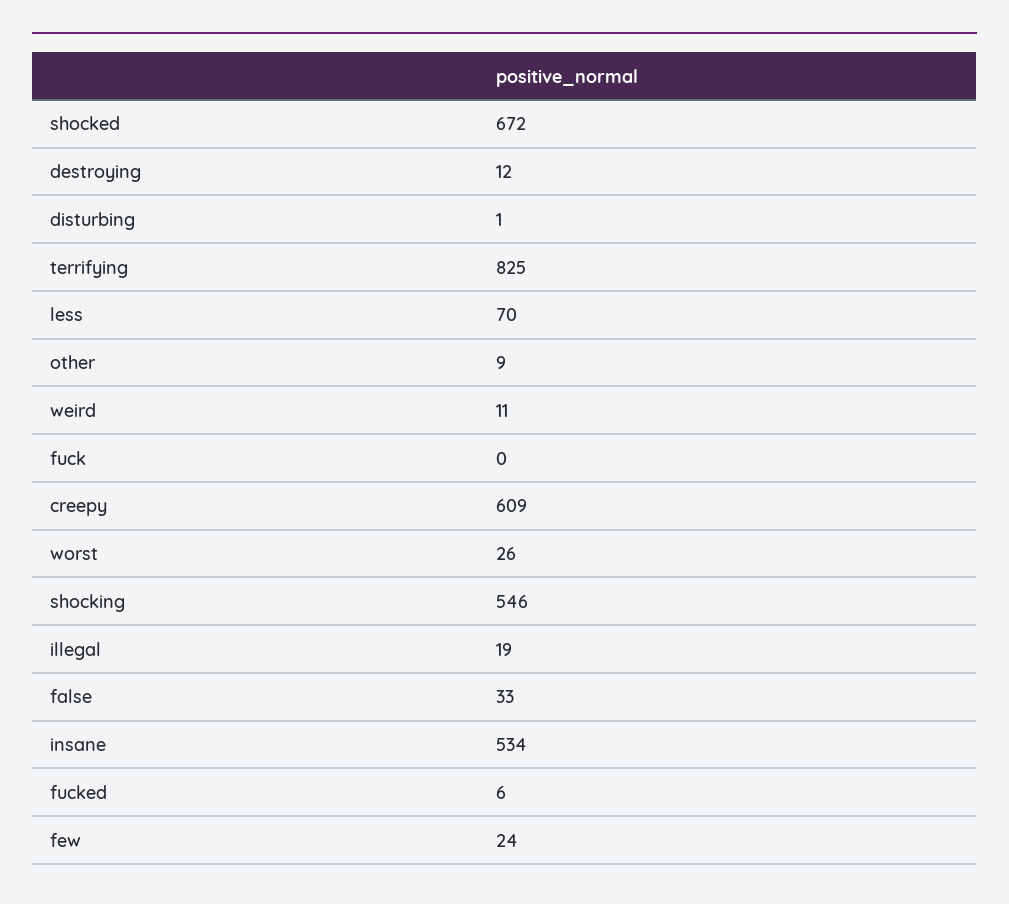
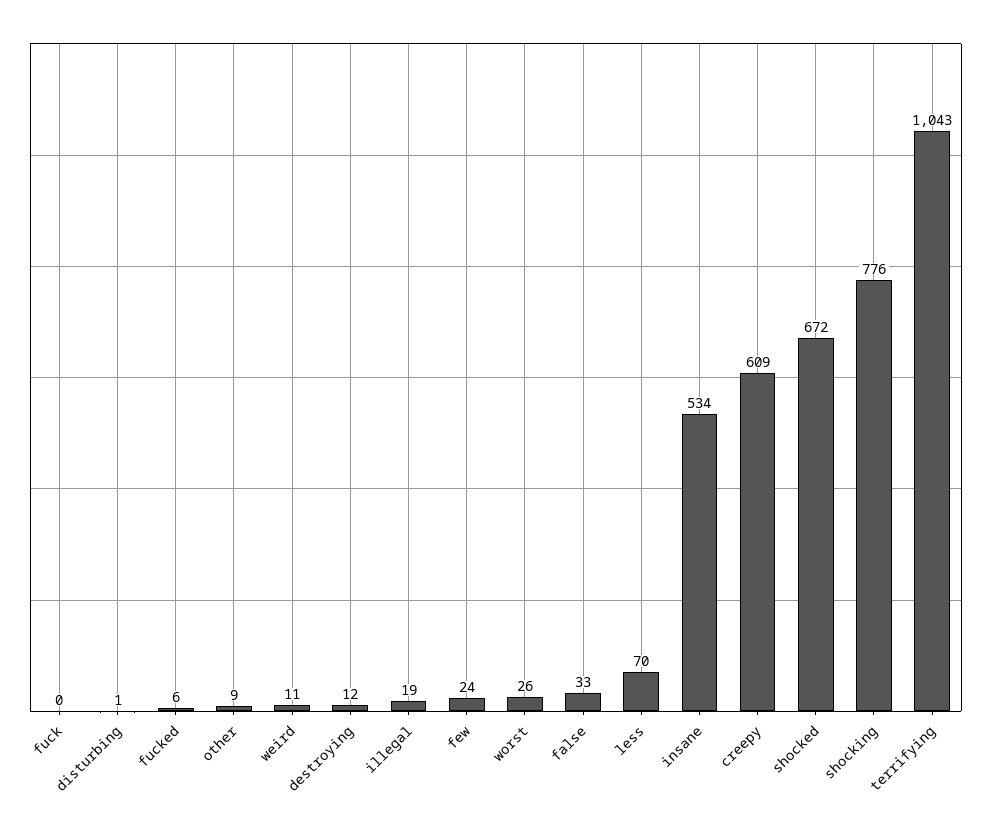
terrifying: 825 -> 1043
shocking: 546 -> 776

